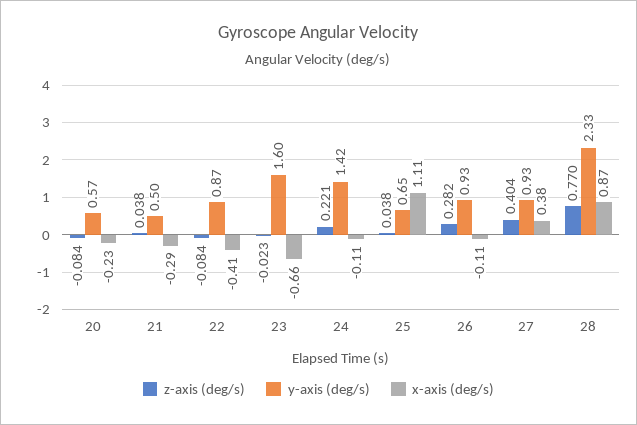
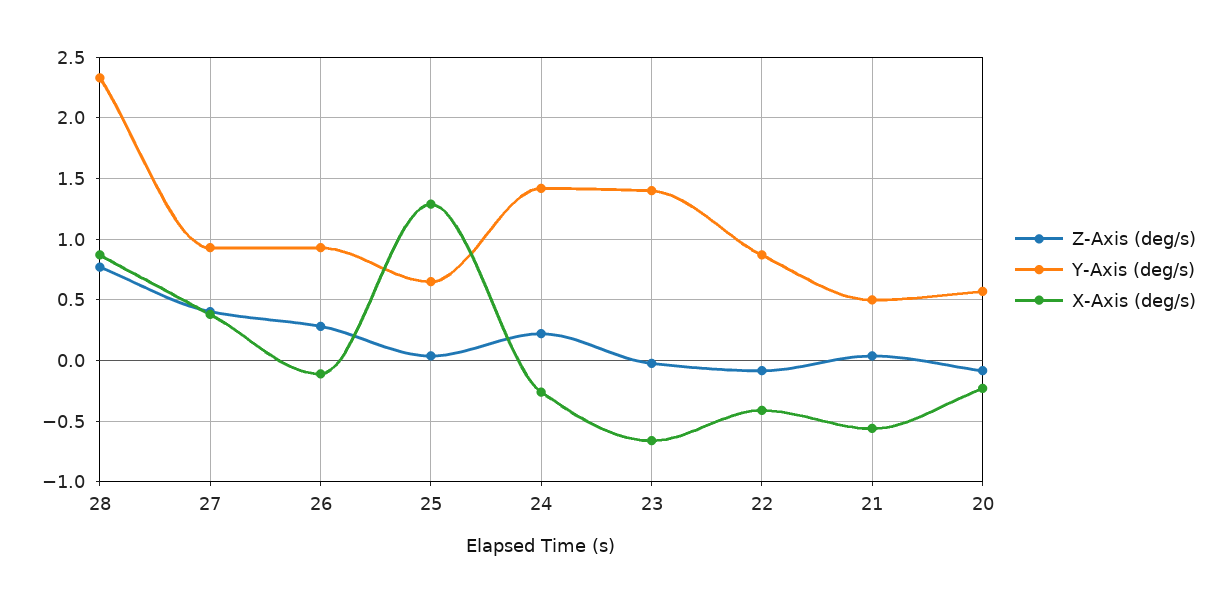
x-axis (deg/s), 21: -0.29 -> -0.55
y-axis (deg/s), 23: 1.6 -> 1.4
x-axis (deg/s), 24: -0.11 -> -0.25
x-axis (deg/s), 25: 1.11 -> 1.3

